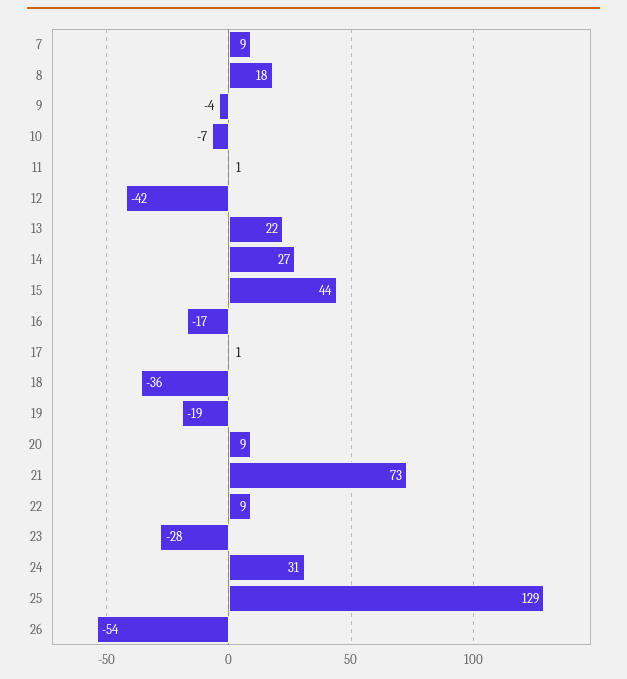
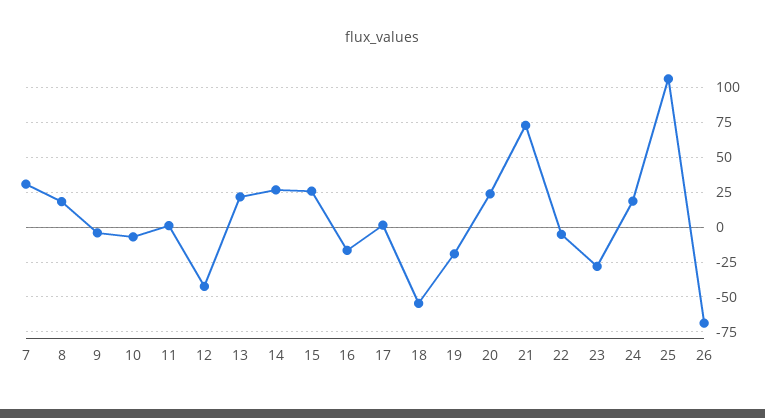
7: 9 -> 30
15: 44 -> 25
18: -36 -> -55
20: 9 -> 25
22: 9 -> -5
24: 31 -> 20
25: 129 -> 105
26: -54 -> -70

